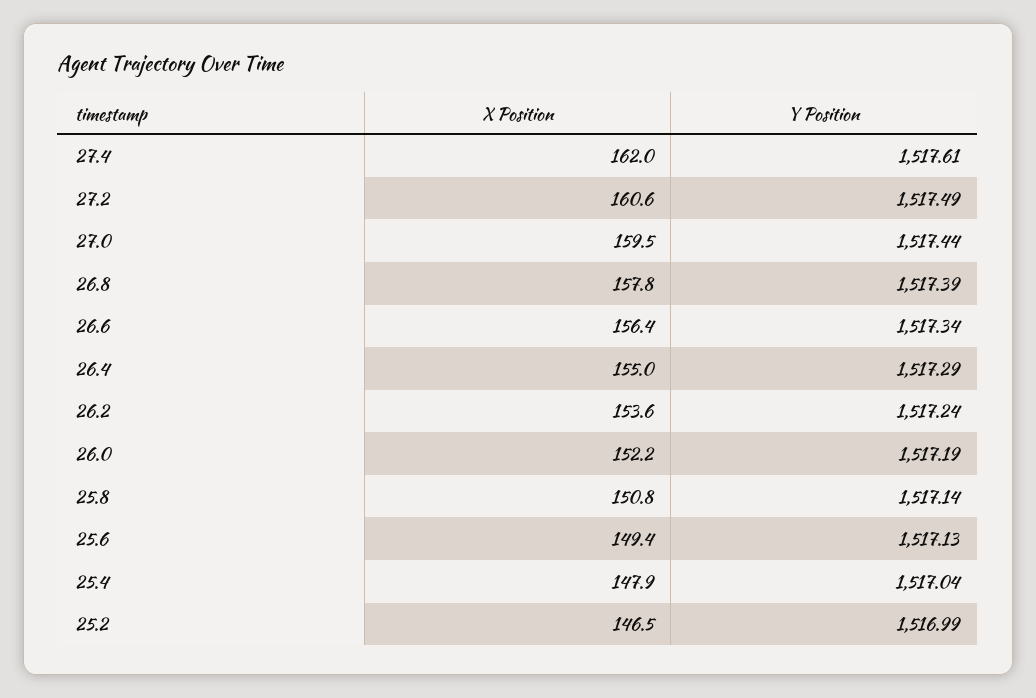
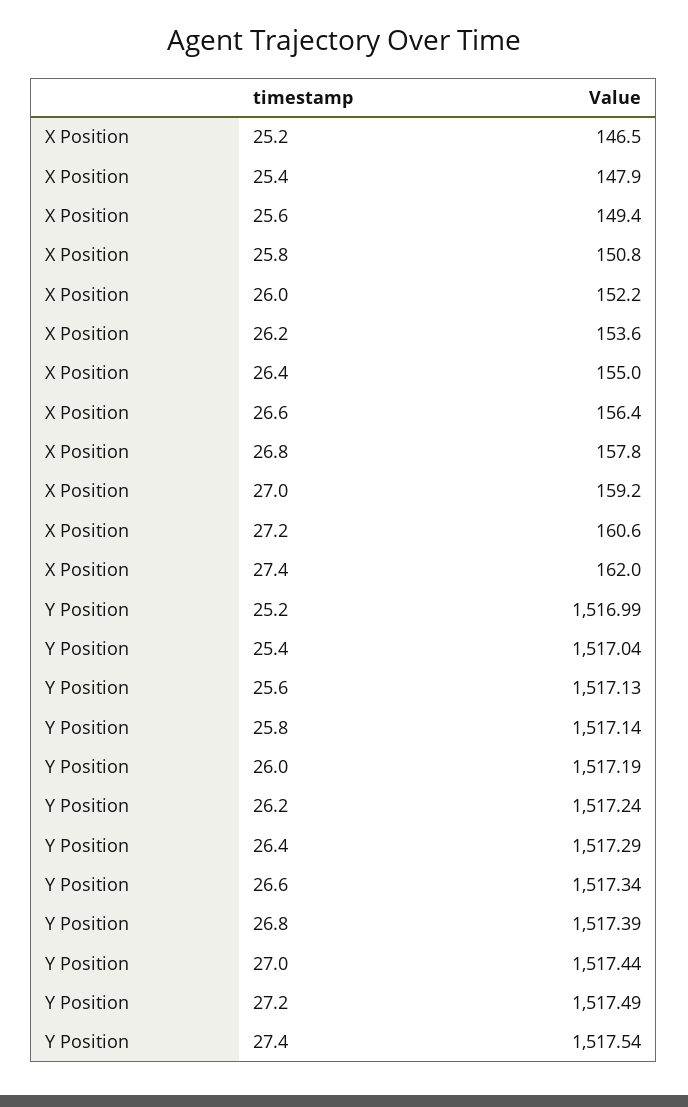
Y Position, 27.4: 1517.61 -> 1517.54
X Position, 27.0: 159.5 -> 159.2

